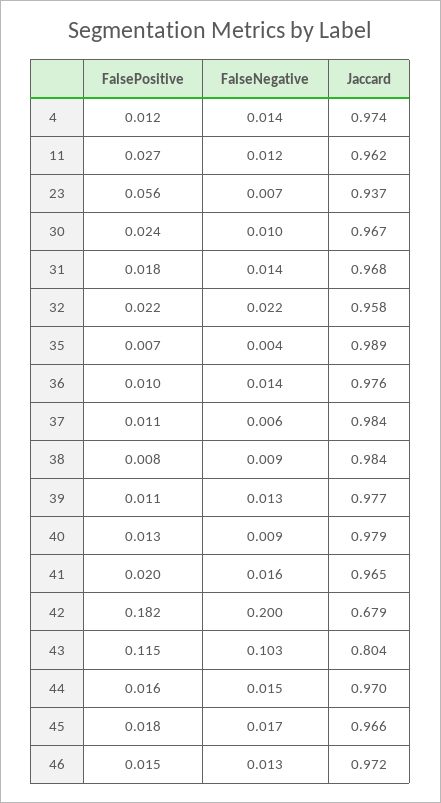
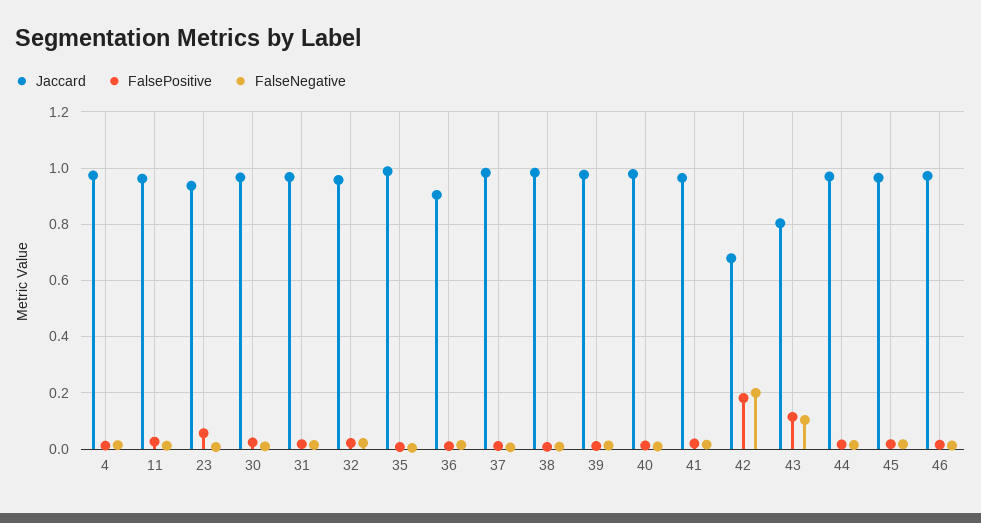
Jaccard, 36: 0.976 -> 0.9

